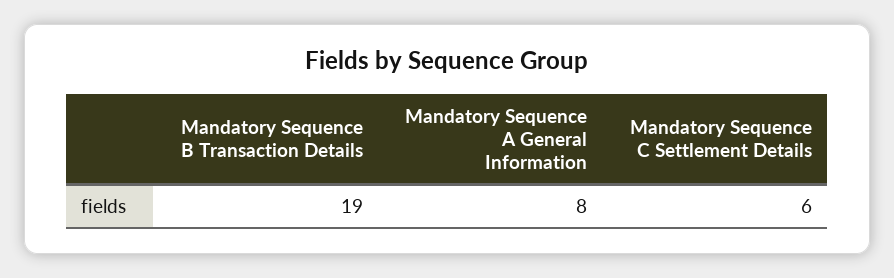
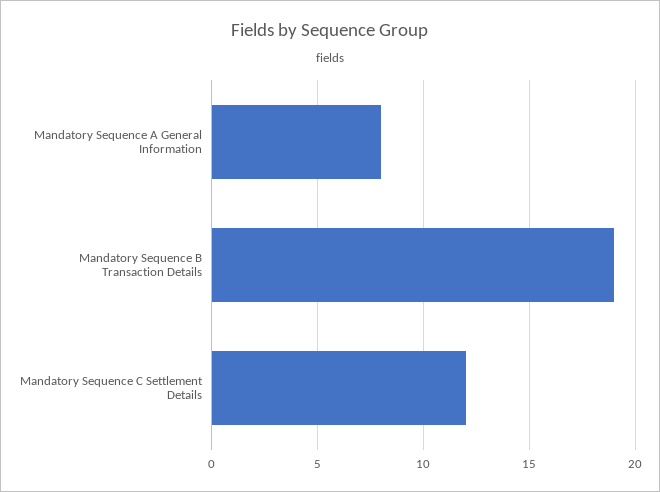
Mandatory Sequence C Settlement Details: 6 -> 12

